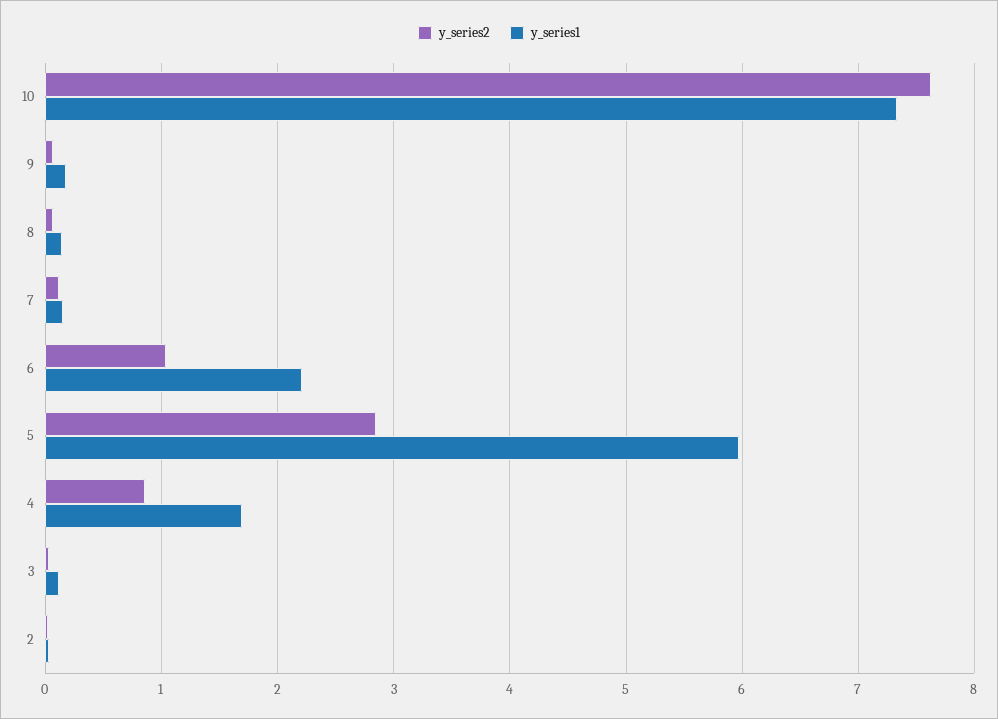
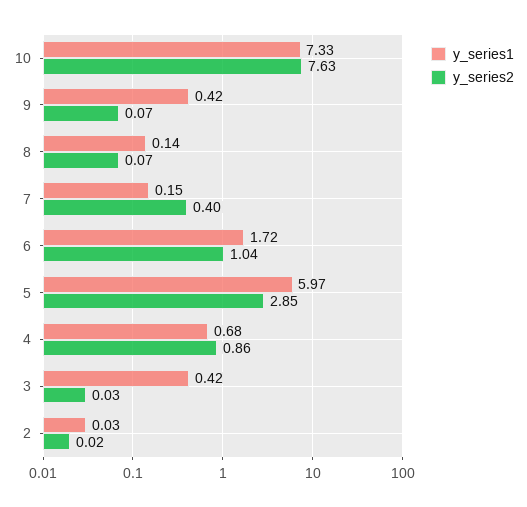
y_series1, 9: 0.2 -> 0.42
y_series2, 7: 0.1 -> 0.4
y_series1, 6: 2.2 -> 1.72
y_series1, 4: 1.7 -> 0.68
y_series1, 3: 0.1 -> 0.42

